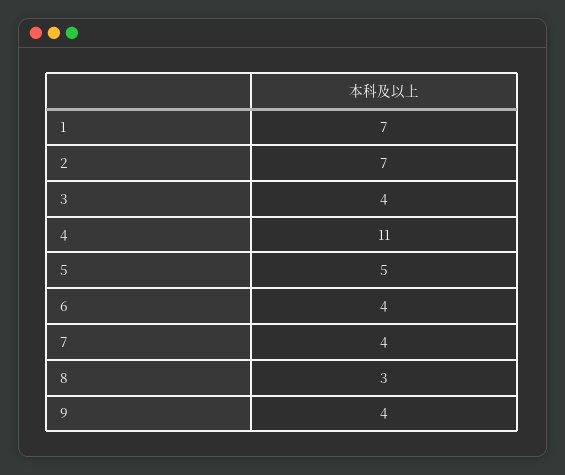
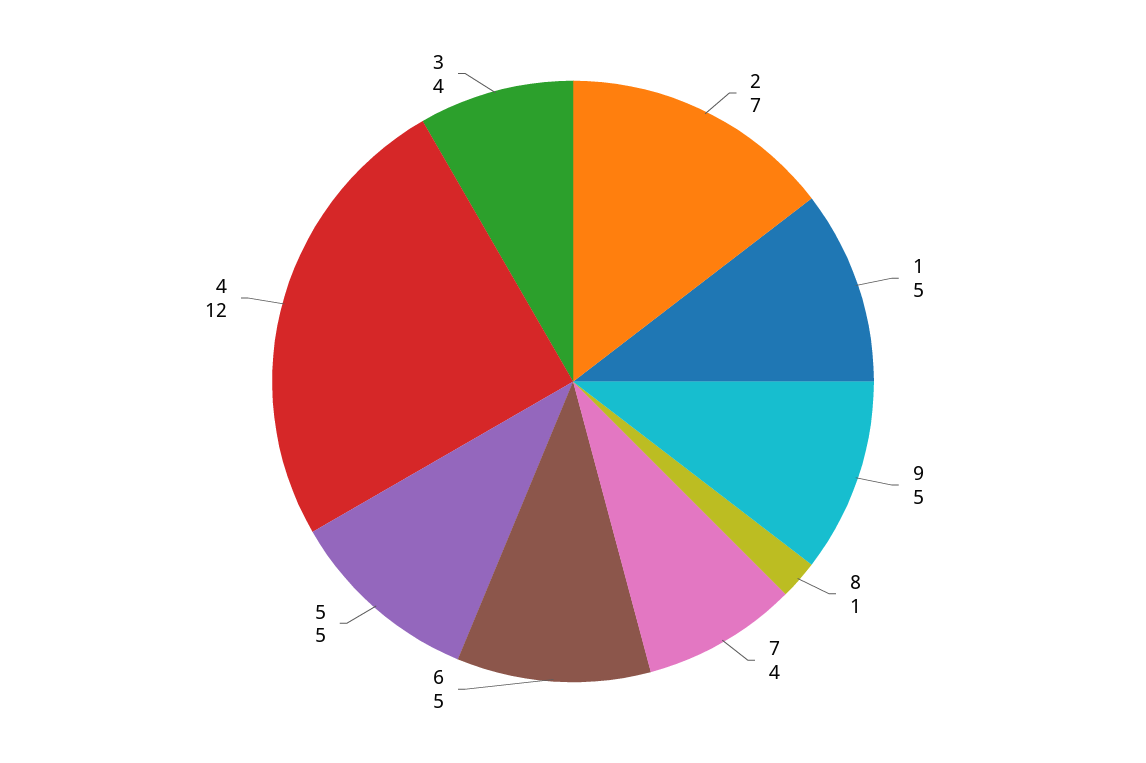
1: 7 -> 5
4: 11 -> 12
6: 4 -> 5
8: 3 -> 1
9: 4 -> 5

